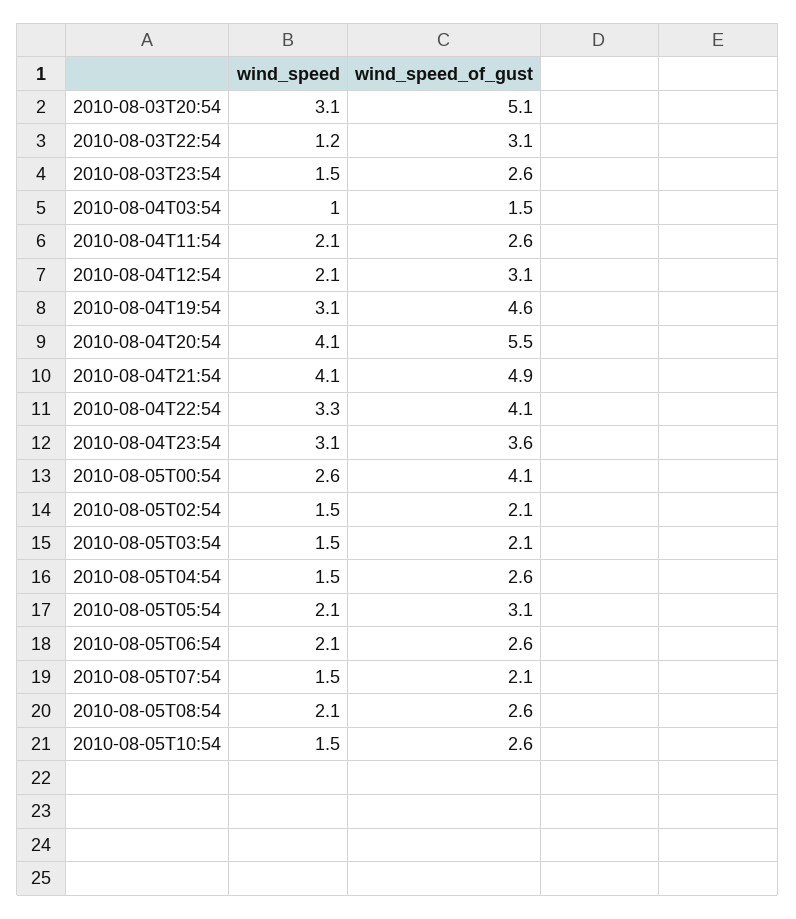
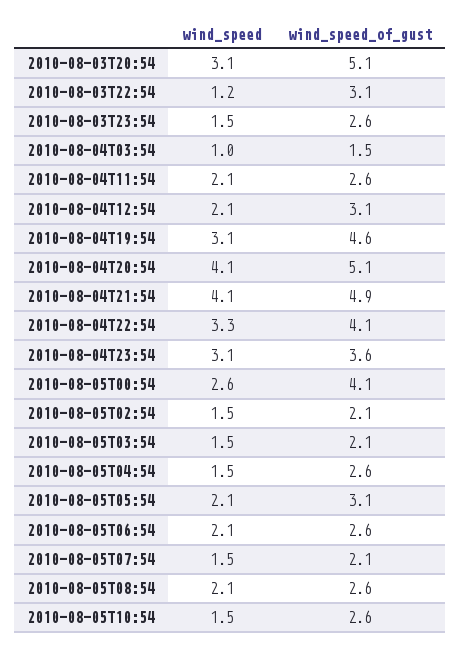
wind_speed_of_gust, 2010-08-04T20:54: 5.5 -> 5.1

